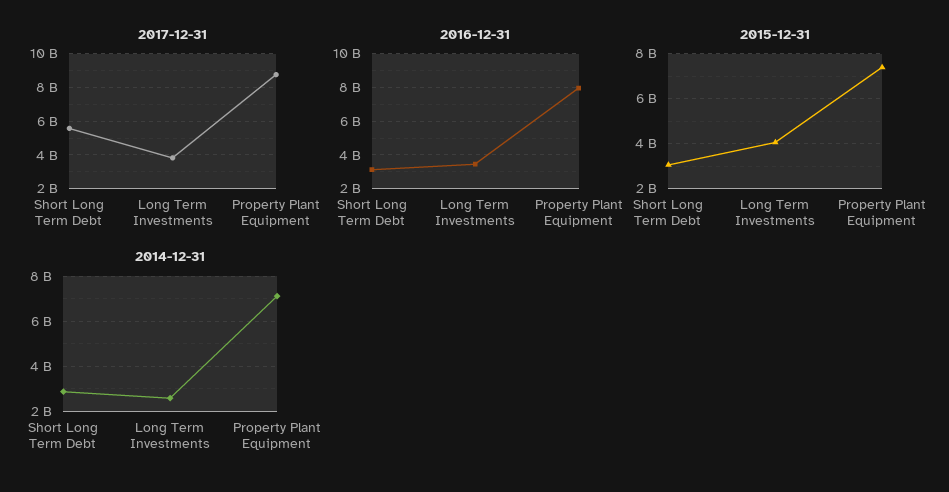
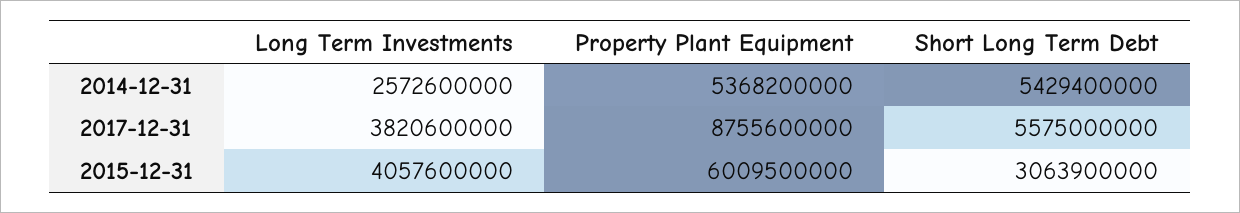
2016-12-31, Short Long Term Debt: 3000000000 -> none
2016-12-31, Long Term Investments: 3500000000 -> none
2016-12-31, Property Plant Equipment: 8000000000 -> none
2015-12-31, Property Plant Equipment: 7500000000 -> 6009500000
2014-12-31, Short Long Term Debt: 3000000000 -> 5429400000
2014-12-31, Property Plant Equipment: 7000000000 -> 5368200000

